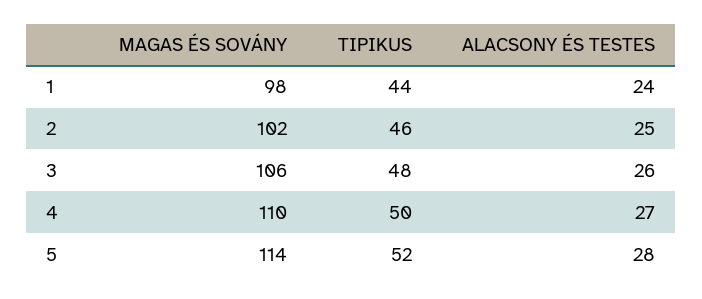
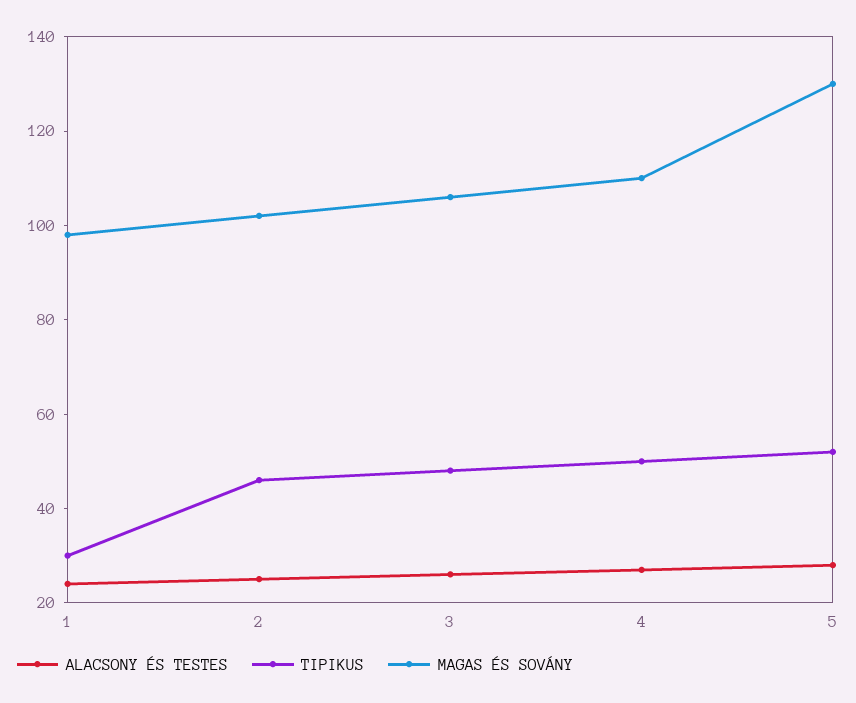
TIPIKUS, 1: 44 -> 30
MAGAS ÉS SOVÁNY, 5: 114 -> 130

